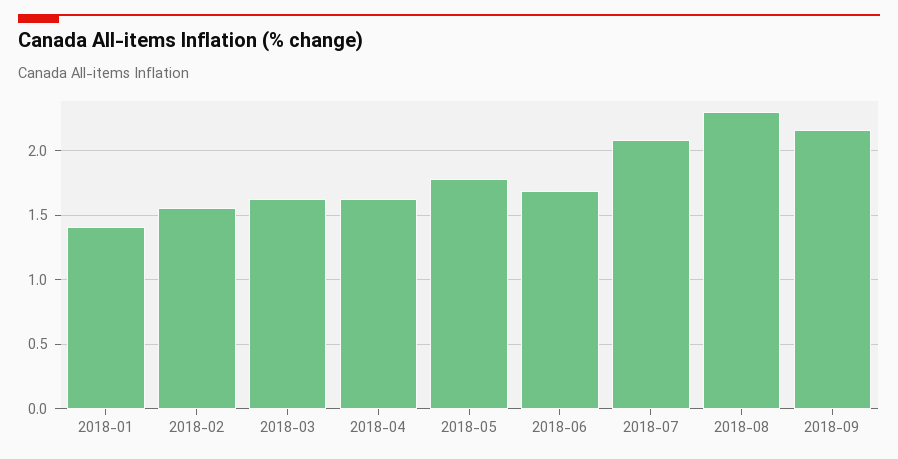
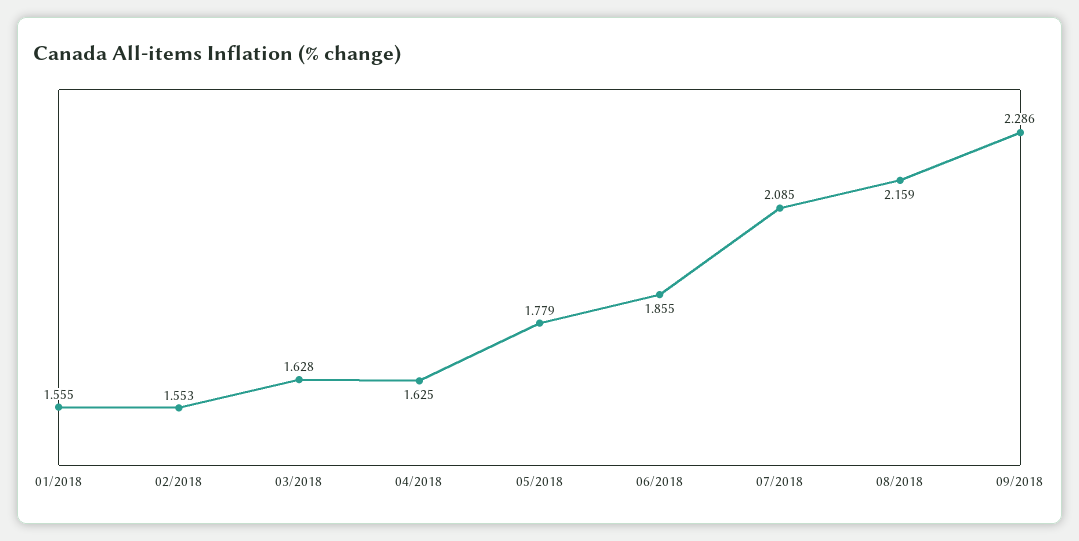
2018-01: 1.4 -> 1.555
2018-06: 1.7 -> 1.855
2018-08: 2.3 -> 2.159
2018-09: 2.15 -> 2.286

